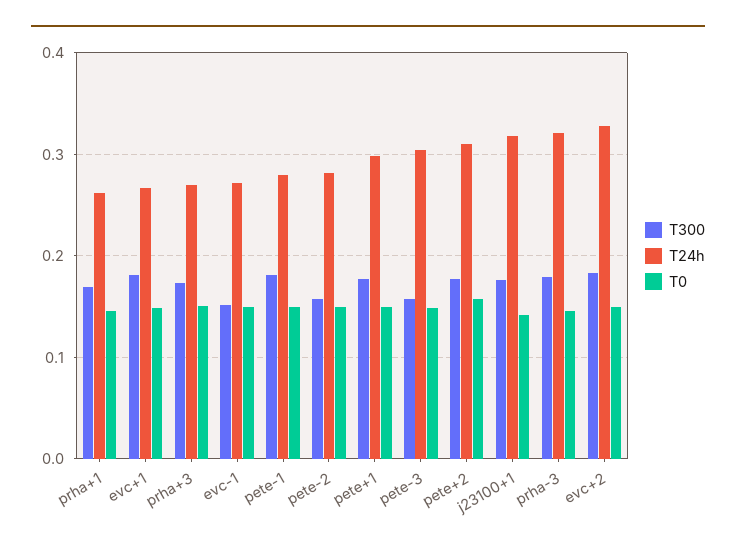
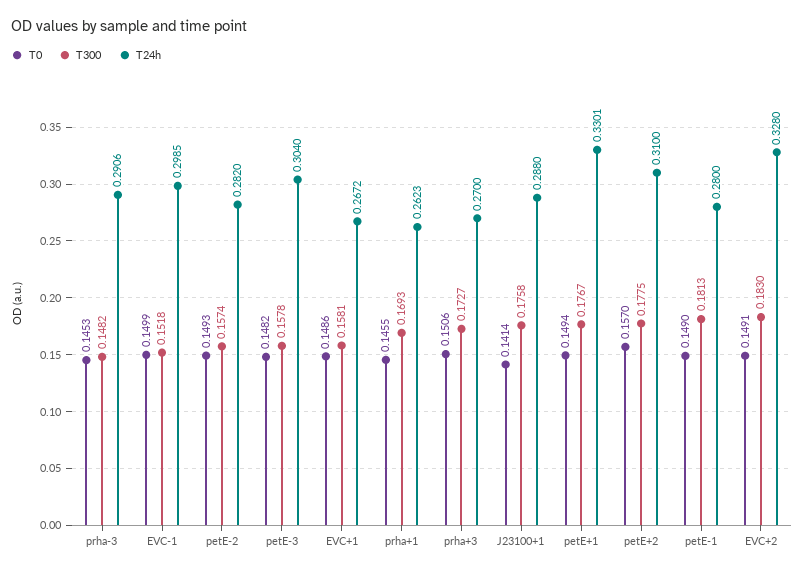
T300, evc+1: 0.18 -> 0.1581
T24h, evc-1: 0.27 -> 0.2985
T24h, pete+1: 0.3 -> 0.3301
T24h, j23100+1: 0.32 -> 0.288
T300, prha-3: 0.18 -> 0.1482
T24h, prha-3: 0.32 -> 0.2906

